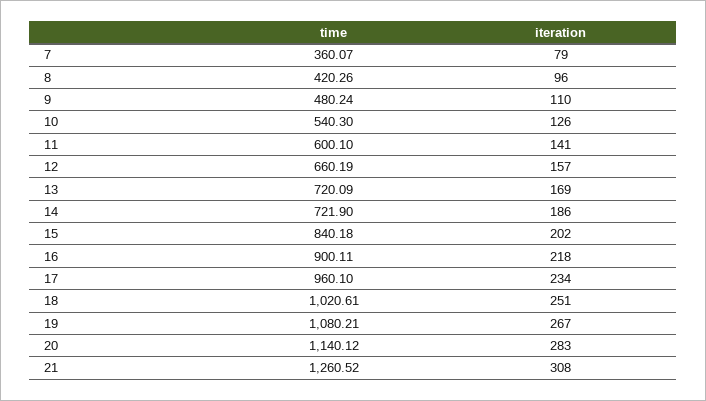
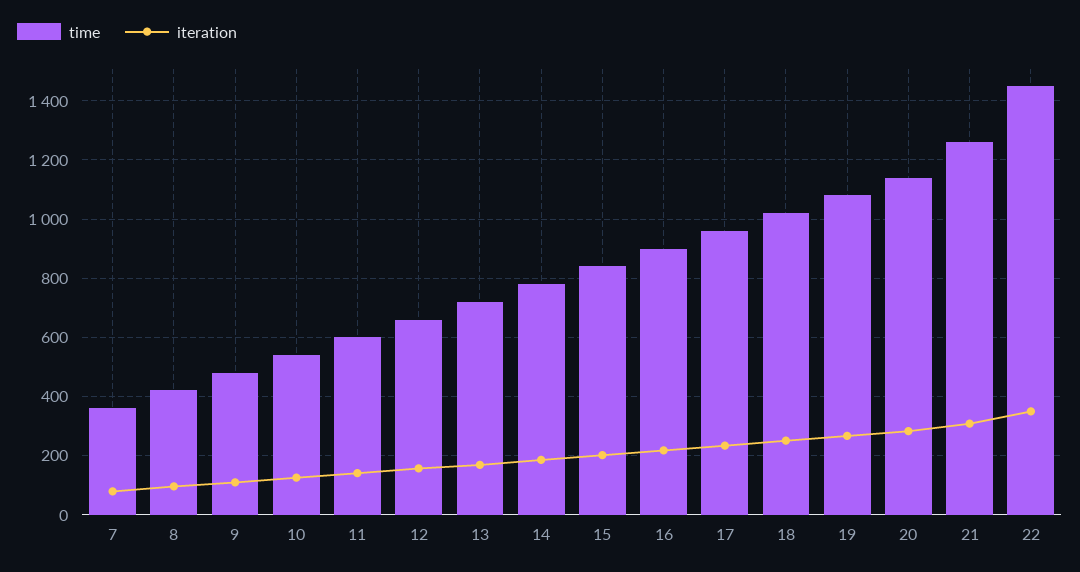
time, 14: 721.9 -> 775
time, 22: none -> 1450
iteration, 22: none -> 350

